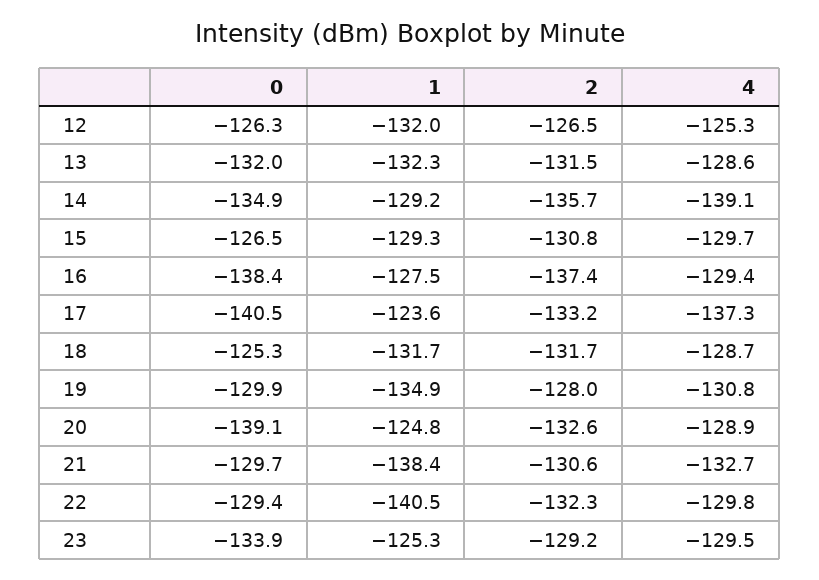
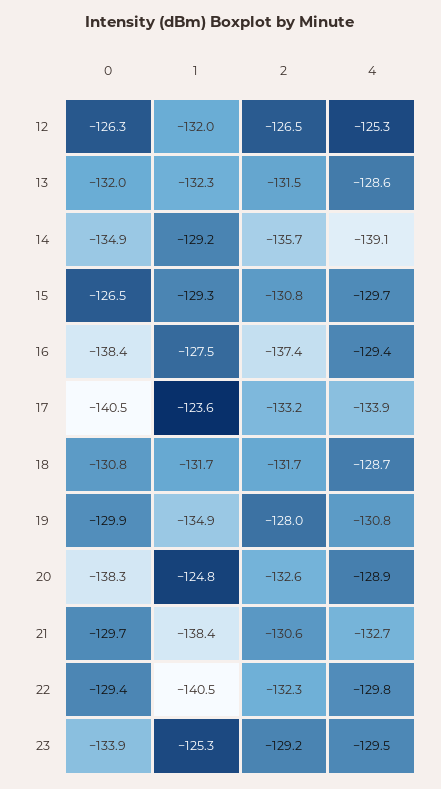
4, 17: -137.3 -> -133.9
0, 18: -125.3 -> -130.8
0, 20: -139.1 -> -138.3

